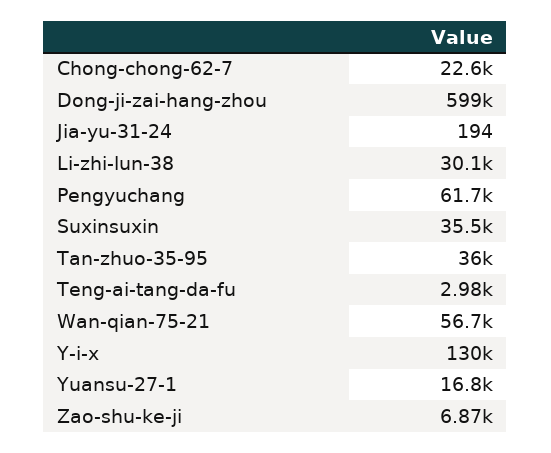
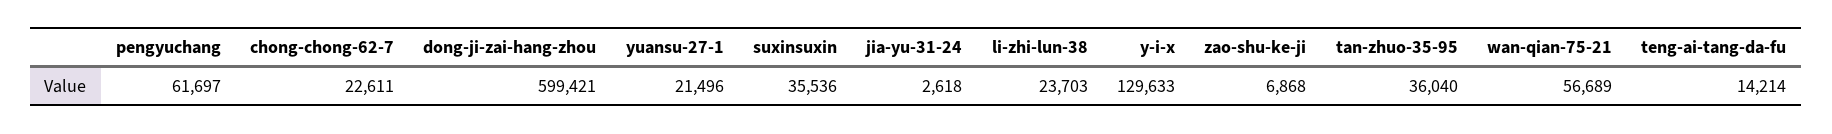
Jia-yu-31-24: 194 -> 2618
Li-zhi-lun-38: 30100 -> 23703
Teng-ai-tang-da-fu: 2980 -> 14214
Yuansu-27-1: 16800 -> 21496

